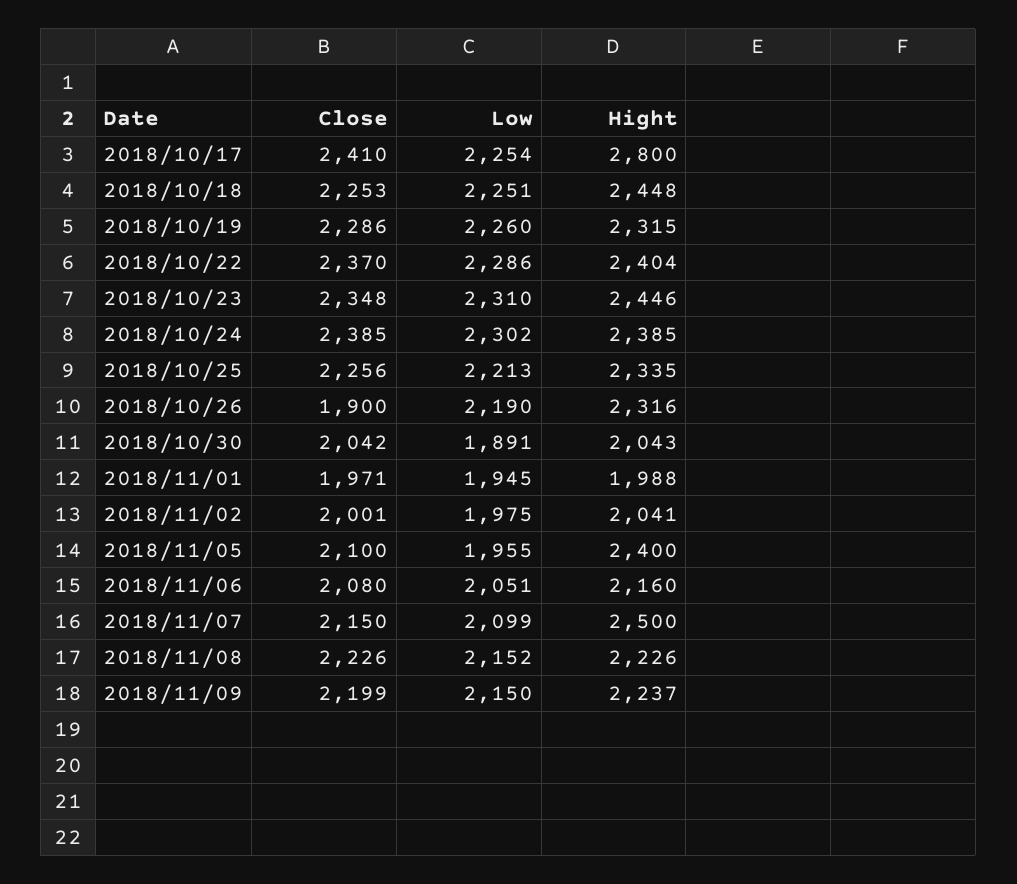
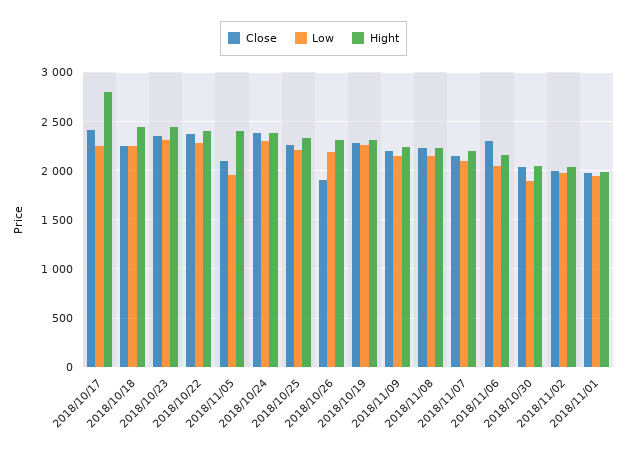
Close, 2018/11/06: 2080 -> 2300
Hight, 2018/11/07: 2500 -> 2200

